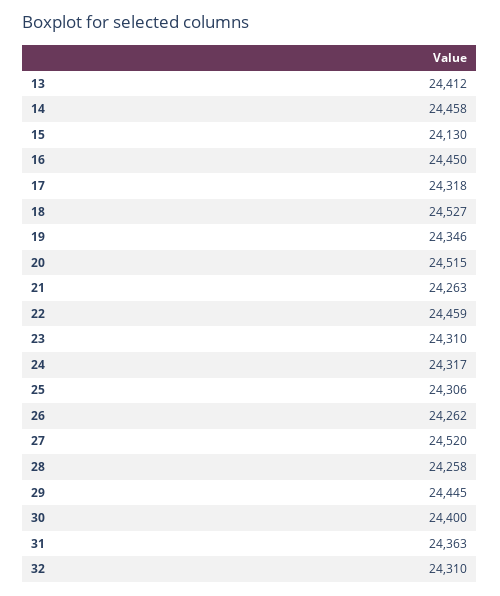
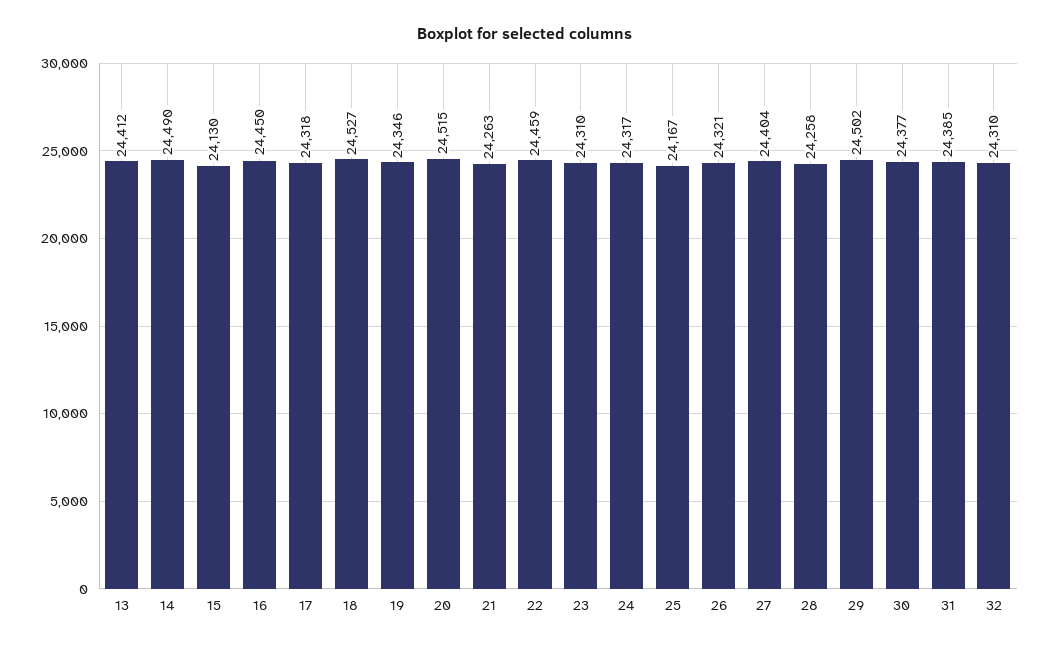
14: 24458 -> 24490
25: 24306 -> 24167
26: 24262 -> 24321
27: 24520 -> 24404
29: 24445 -> 24502
30: 24400 -> 24377
31: 24363 -> 24385

